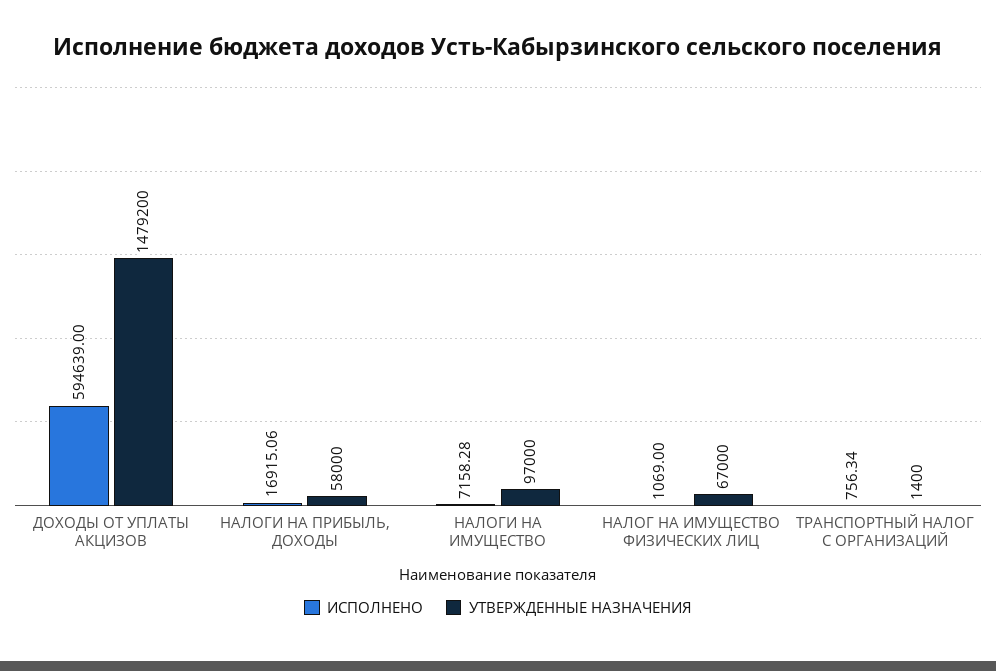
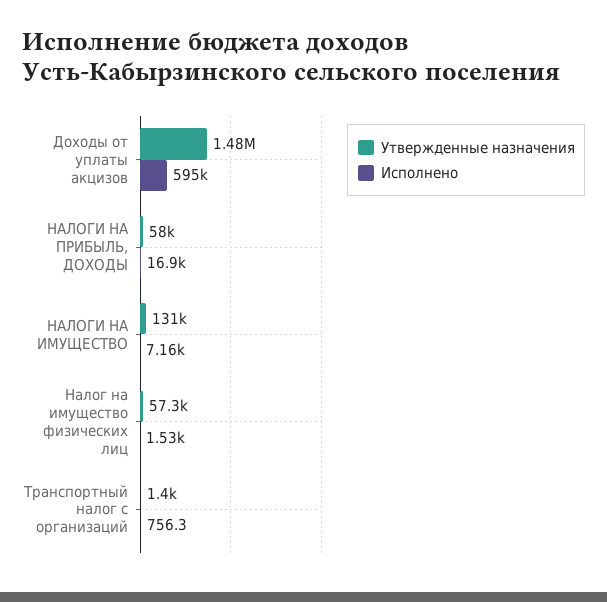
УТВЕРЖДЕННЫЕ НАЗНАЧЕНИЯ, НАЛОГИ НА ИМУЩЕСТВО: 97000 -> 131000
ИСПОЛНЕНО, НАЛОГ НА ИМУЩЕСТВО ФИЗИЧЕСКИХ ЛИЦ: 1069 -> 1530
УТВЕРЖДЕННЫЕ НАЗНАЧЕНИЯ, НАЛОГ НА ИМУЩЕСТВО ФИЗИЧЕСКИХ ЛИЦ: 67000 -> 57300

